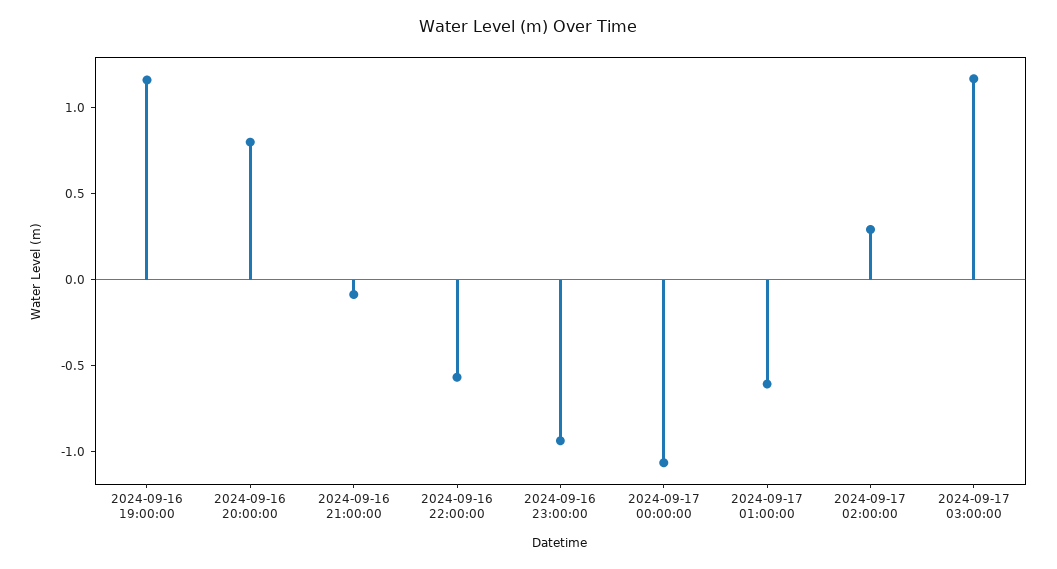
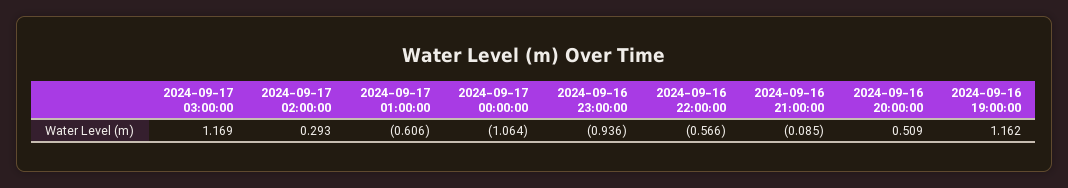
2024-09-16 20:00:00: 0.8 -> 0.509

